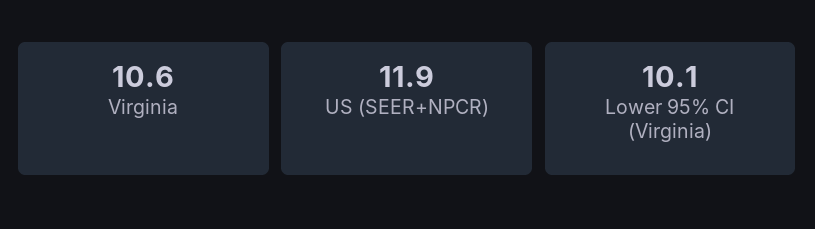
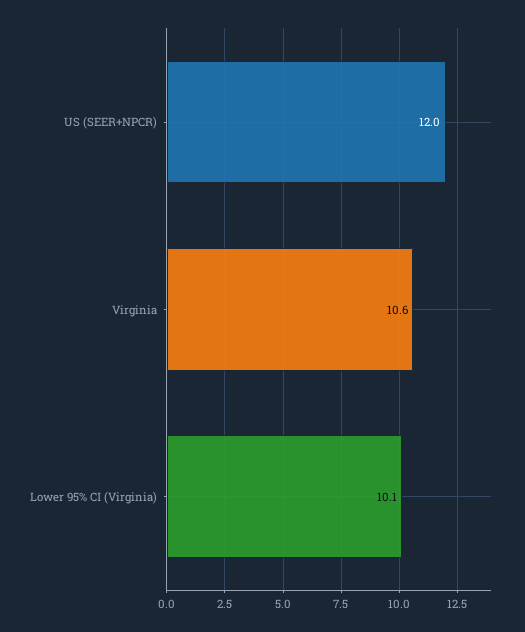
US (SEER+NPCR): 11.9 -> 12

